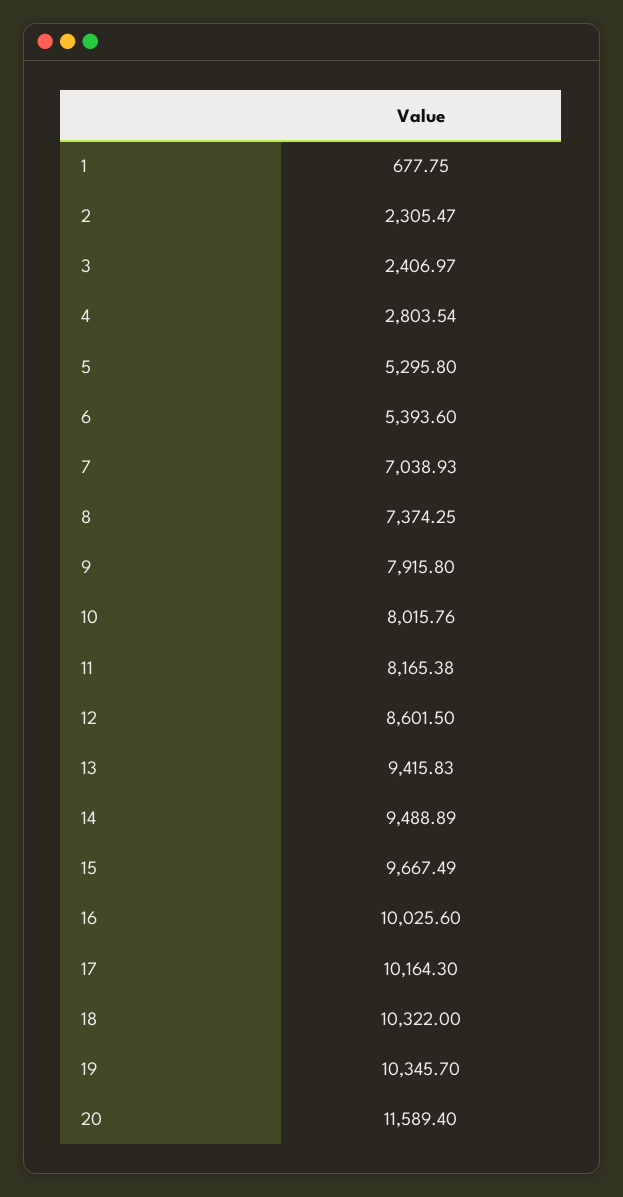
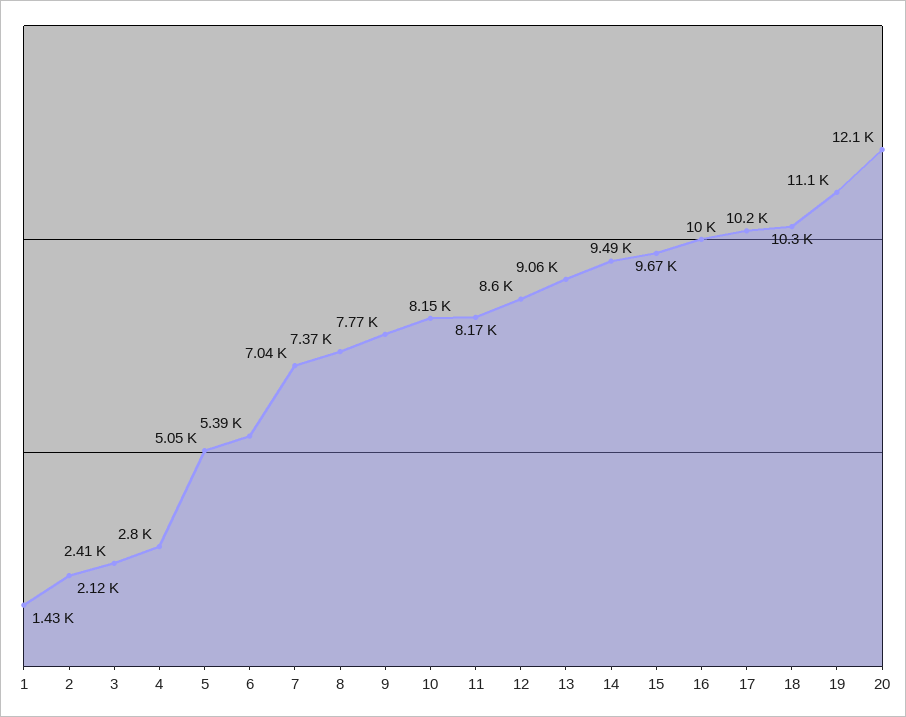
1: 677.75 -> 1430
2: 2305.47 -> 2120
5: 5295.8 -> 5050
9: 7915.8 -> 7770
10: 8015.76 -> 8150
13: 9415.83 -> 9060
19: 10345.7 -> 11100
20: 11589.4 -> 12100

